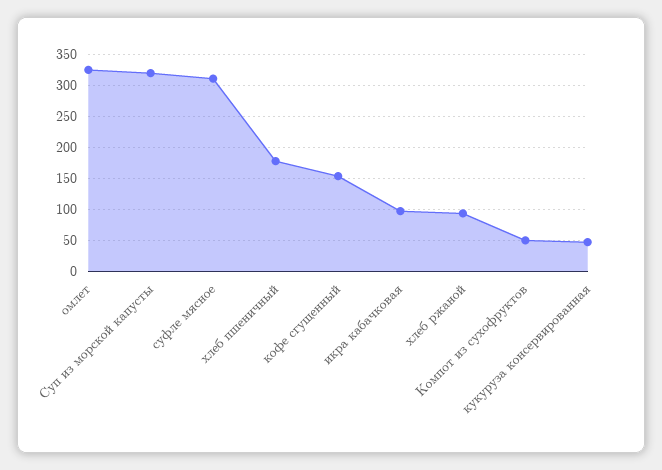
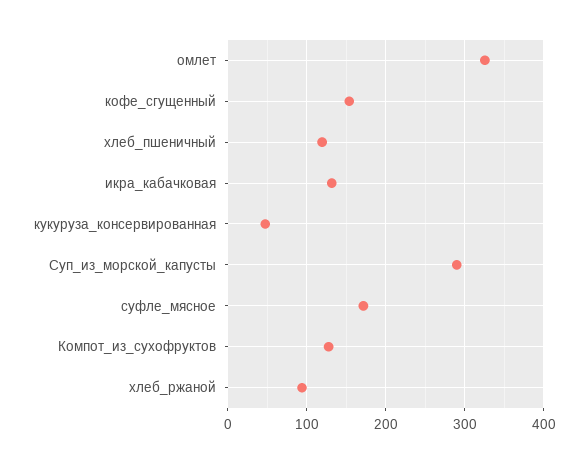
Суп из морской капусты: 320 -> 290
суфле мясное: 310 -> 170
хлеб пшеничный: 180 -> 120
икра кабачковая: 100 -> 130
Компот из сухофруктов: 50 -> 130

